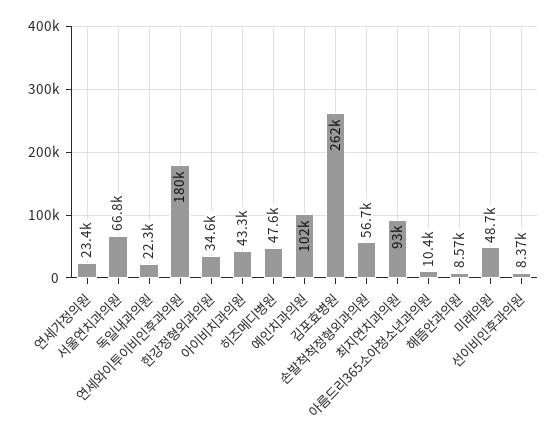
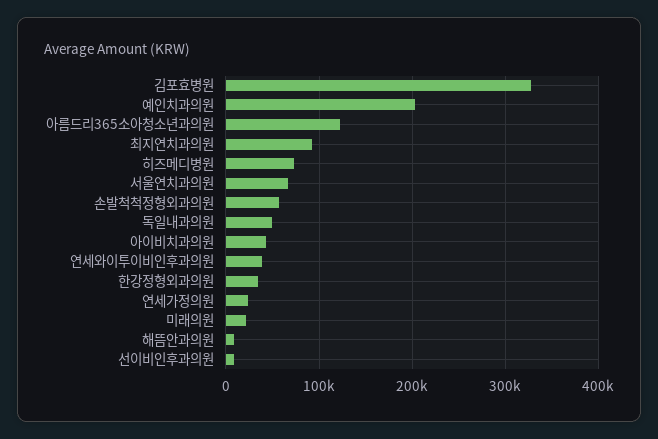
독일내과의원: 22300 -> 50000
연세와이투이비인후과의원: 180000 -> 40000
히즈메디병원: 47600 -> 70000
예인치과의원: 102000 -> 200000
김포효병원: 262000 -> 330000
아름드리365소아청소년과의원: 10400 -> 120000
미래의원: 48700 -> 20000

